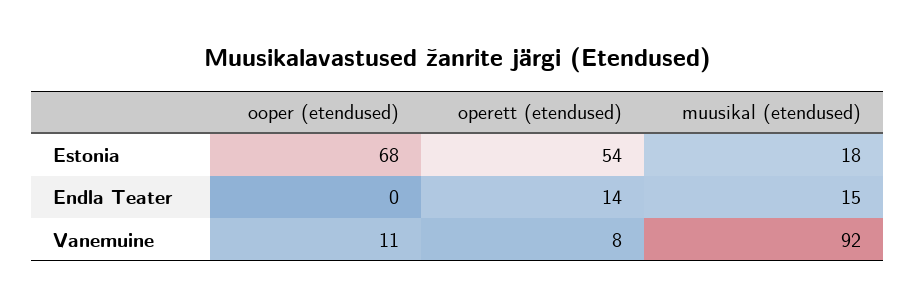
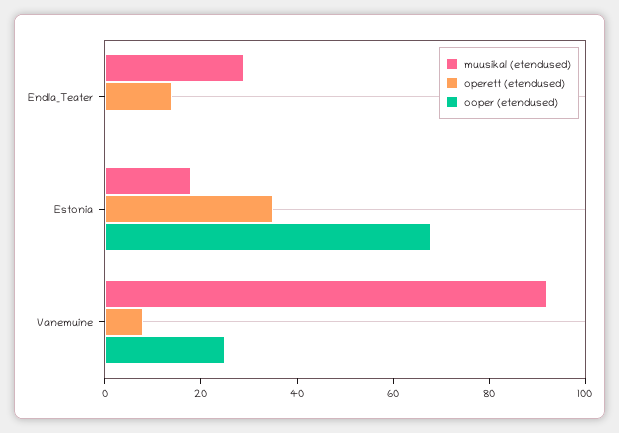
operett (etendused), Estonia: 54 -> 35
muusikal (etendused), Endla Teater: 15 -> 30
ooper (etendused), Vanemuine: 11 -> 25

